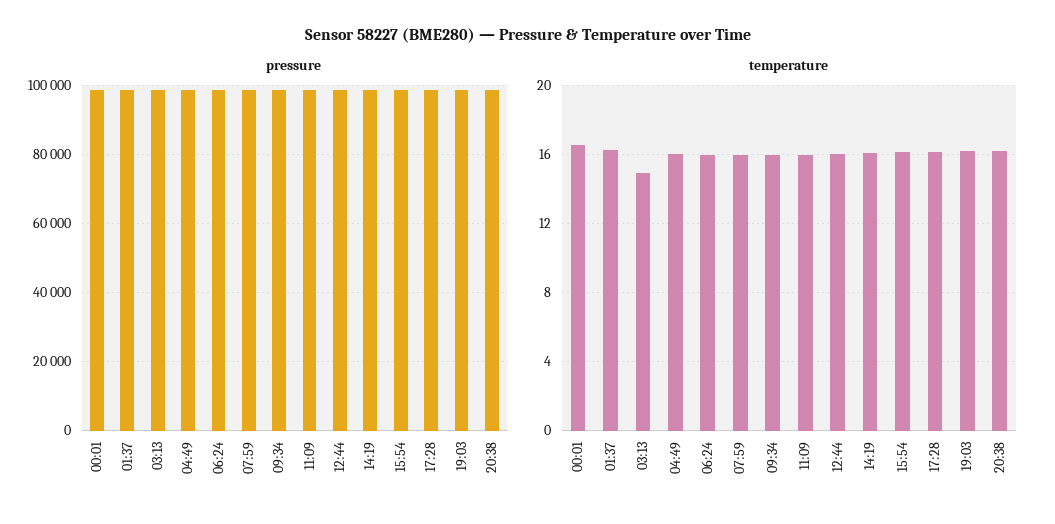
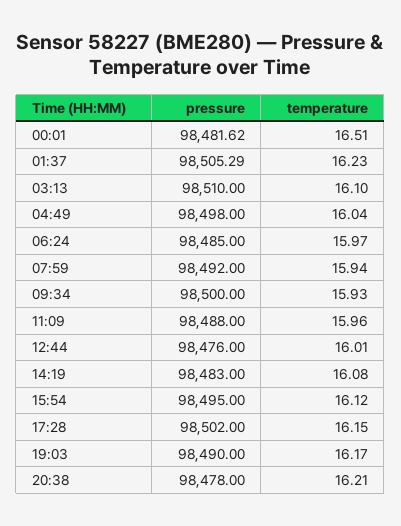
temperature, 03:13: 15 -> 16.1

